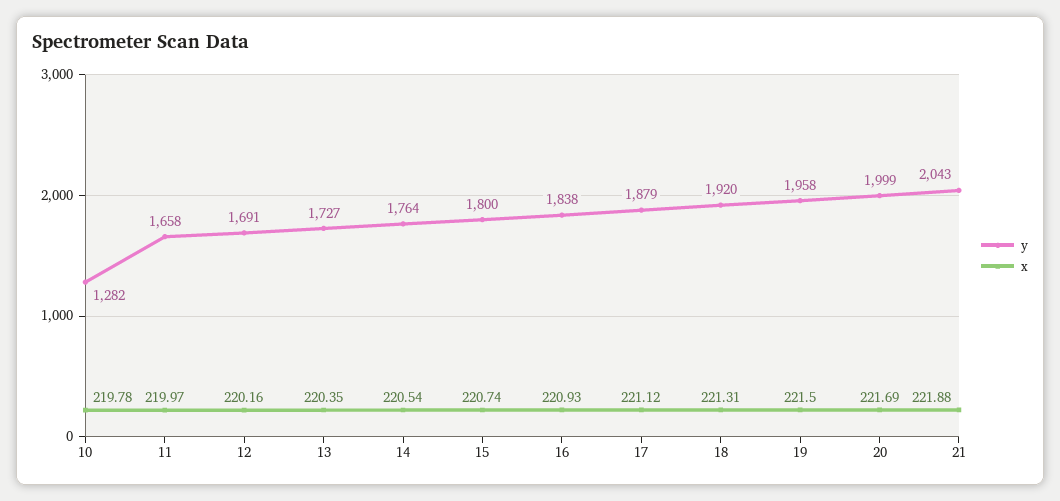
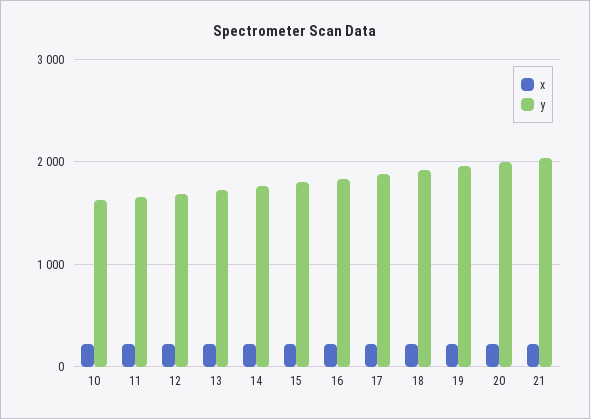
y, 10: 1282 -> 1600

